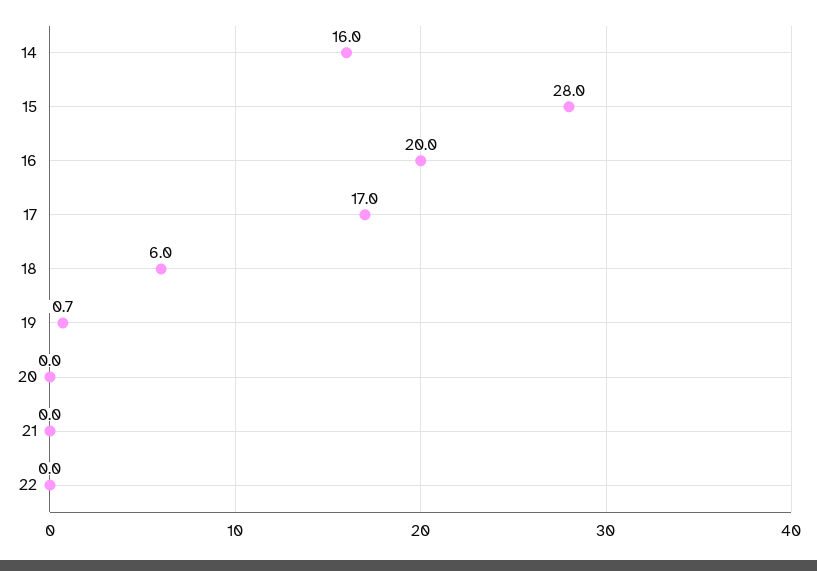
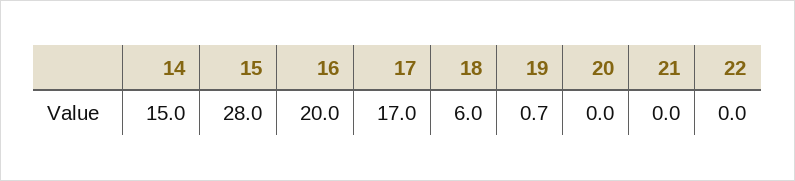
14: 16 -> 15

